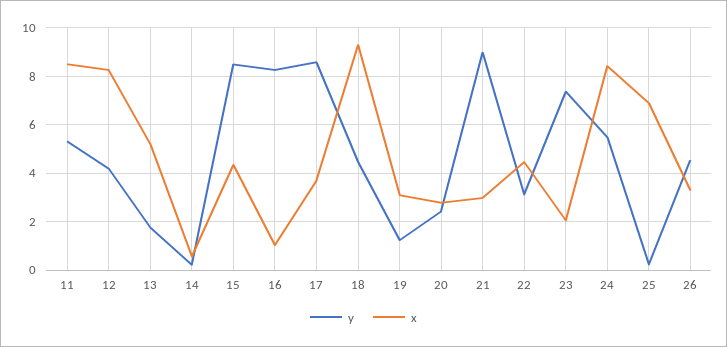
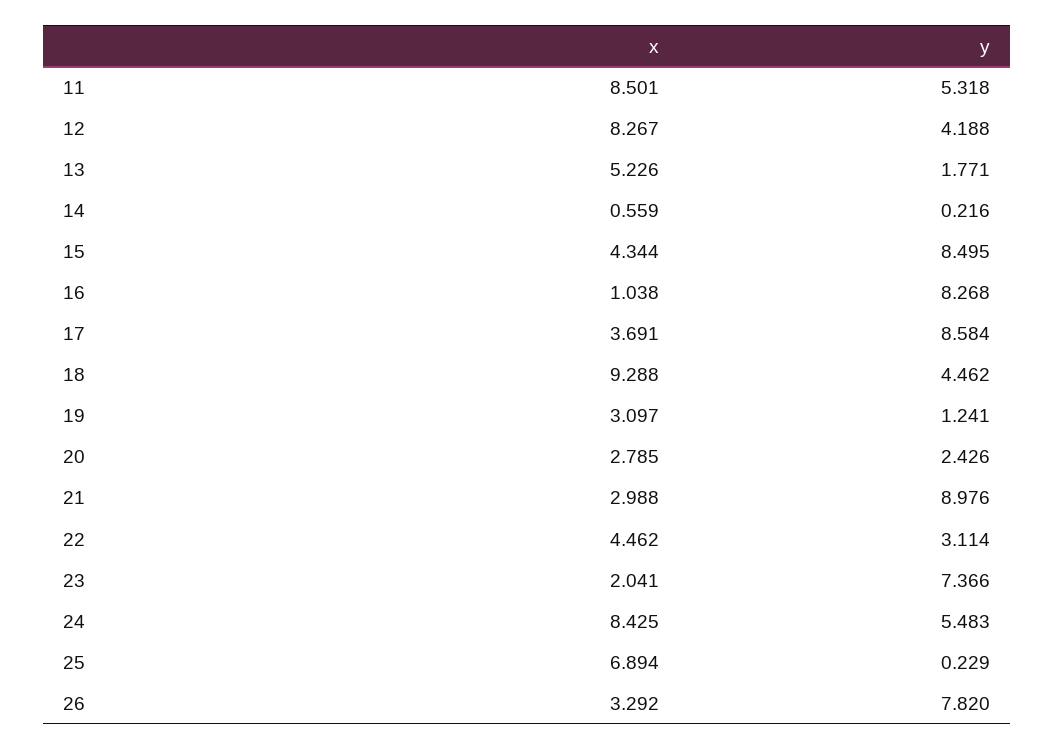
y, 26: 4.5 -> 7.82

